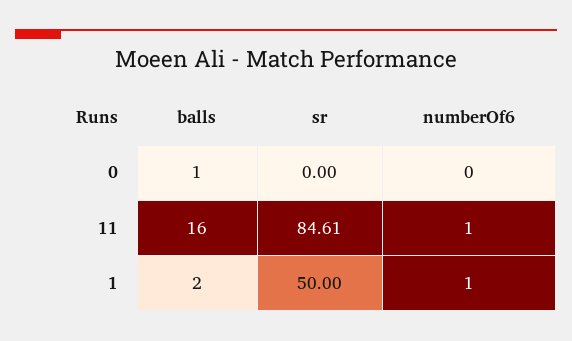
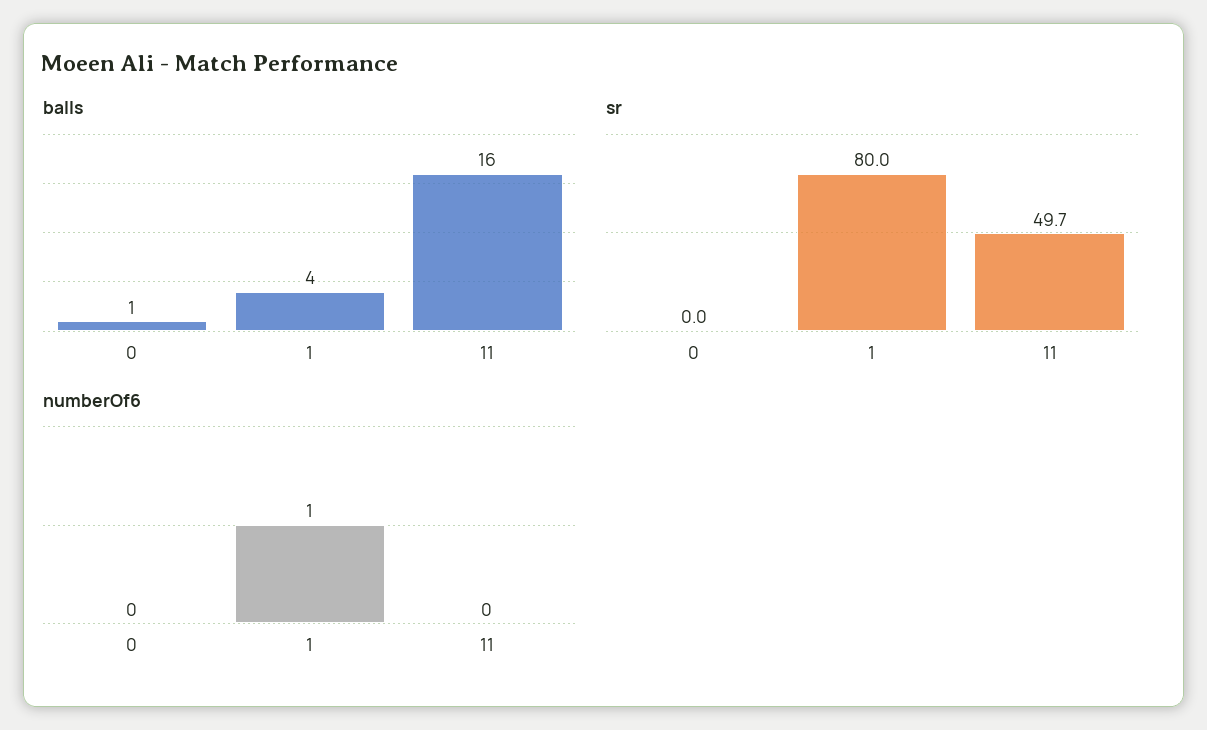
sr, 11: 84.61 -> 49.7
numberOf6, 11: 1 -> 0
balls, 1: 2 -> 4
sr, 1: 50 -> 80

